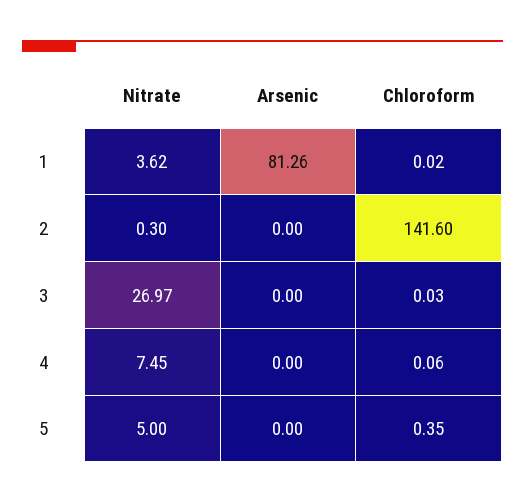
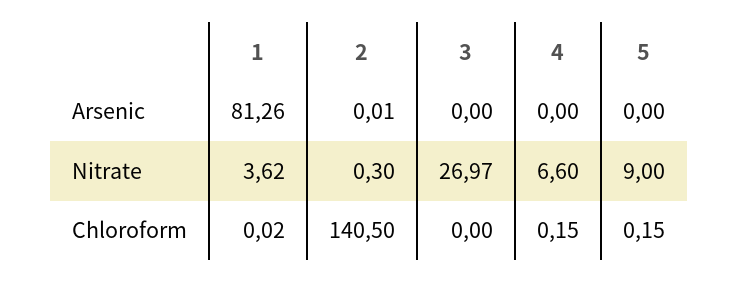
Arsenic, 2: 0 -> 0.01
Chloroform, 2: 141.6 -> 140.5
Chloroform, 3: 0.03 -> 0
Nitrate, 4: 7.45 -> 6.6
Chloroform, 4: 0.06 -> 0.15
Nitrate, 5: 5 -> 9
Chloroform, 5: 0.35 -> 0.15

